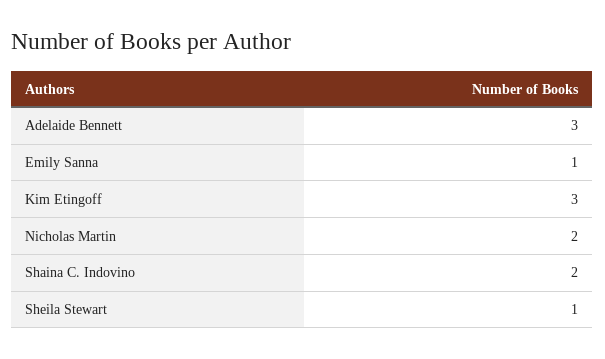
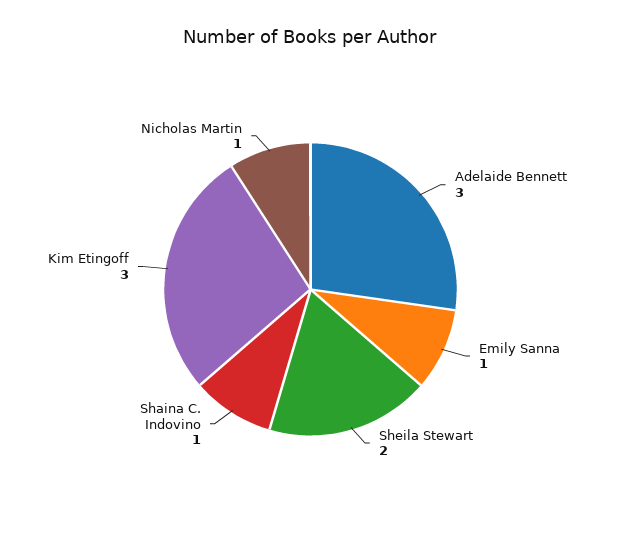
Nicholas Martin: 2 -> 1
Shaina C. Indovino: 2 -> 1
Sheila Stewart: 1 -> 2

